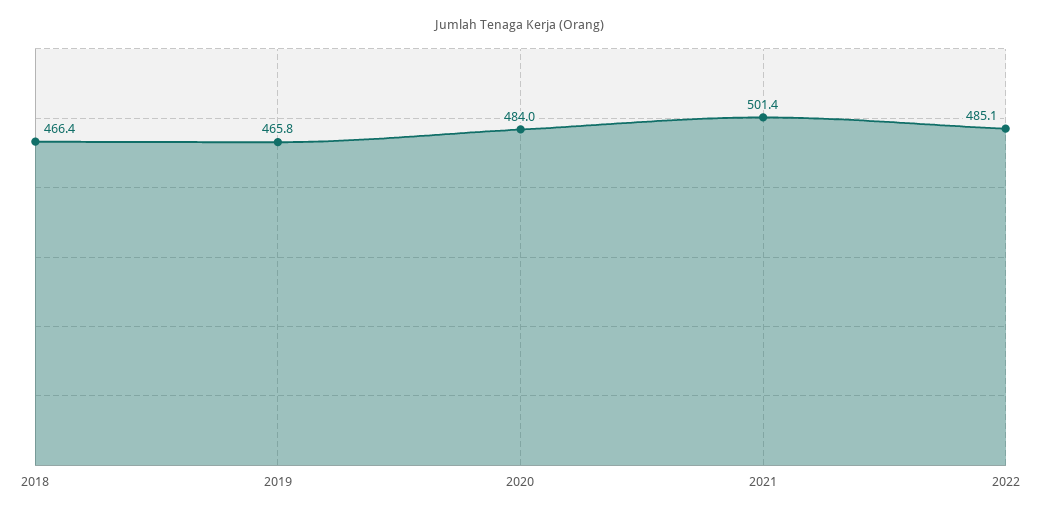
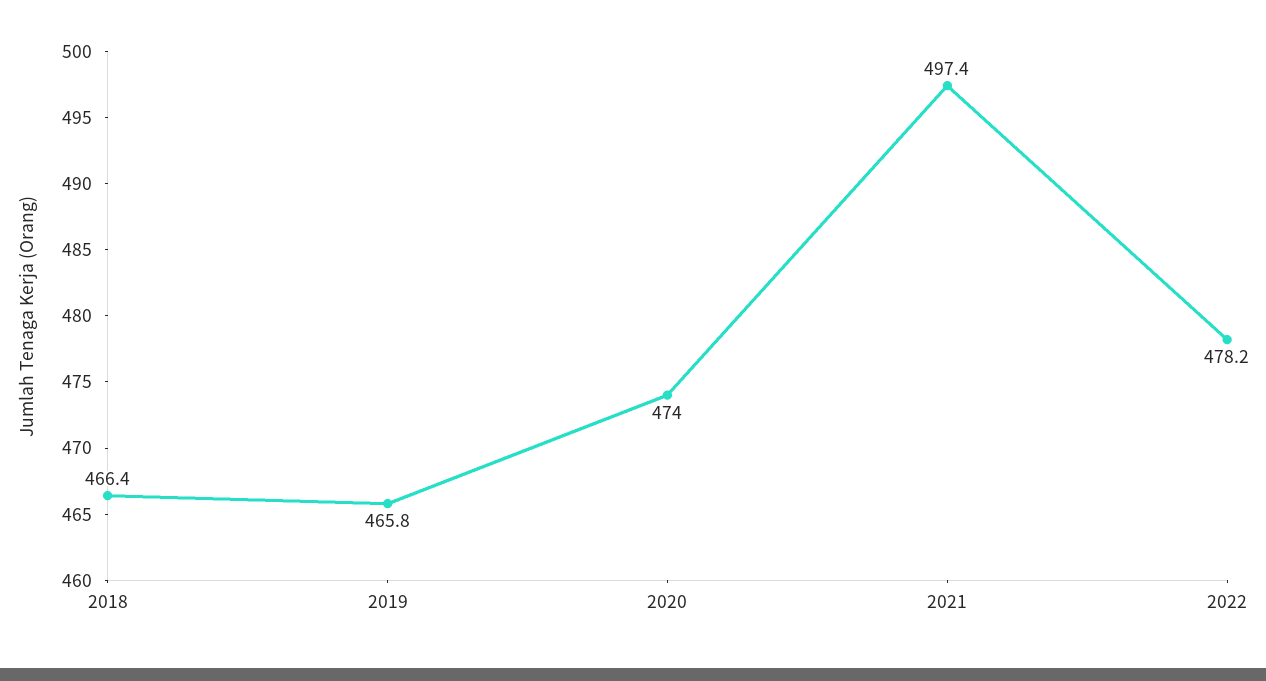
2020: 484 -> 474
2021: 501.4 -> 497.4
2022: 485.1 -> 478.2

